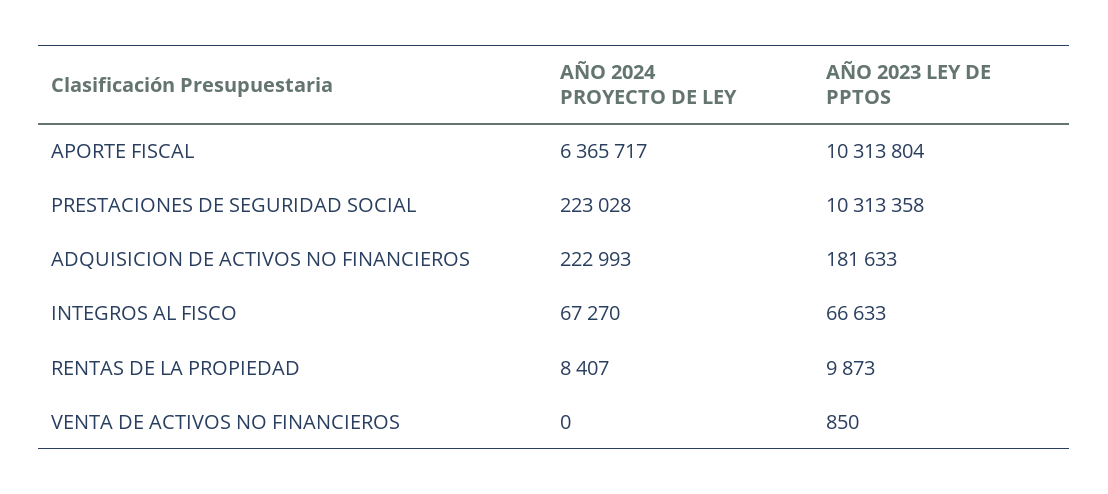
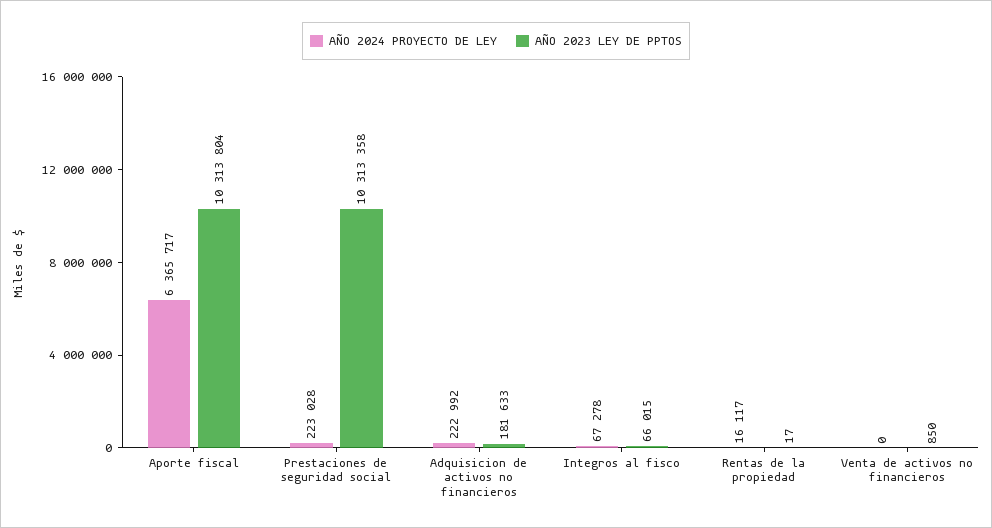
AÑO 2024 PROYECTO DE LEY, ADQUISICION DE ACTIVOS NO FINANCIEROS: 222993 -> 222992
AÑO 2024 PROYECTO DE LEY, INTEGROS AL FISCO: 67270 -> 67278
AÑO 2023 LEY DE PPTOS, INTEGROS AL FISCO: 66633 -> 66015
AÑO 2024 PROYECTO DE LEY, RENTAS DE LA PROPIEDAD: 8407 -> 16117
AÑO 2023 LEY DE PPTOS, RENTAS DE LA PROPIEDAD: 9873 -> 17

